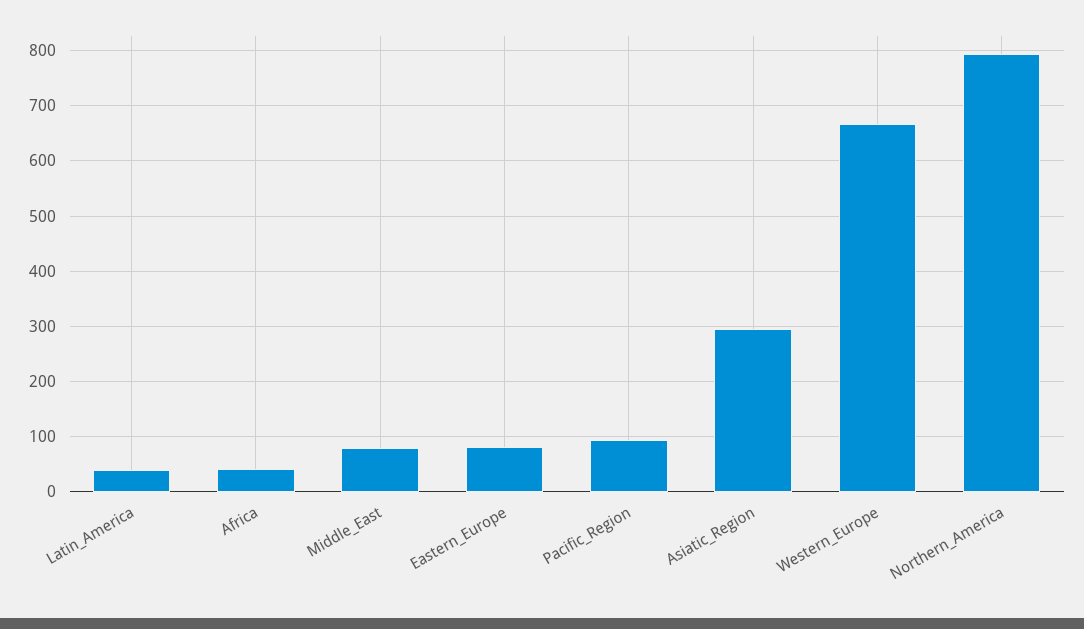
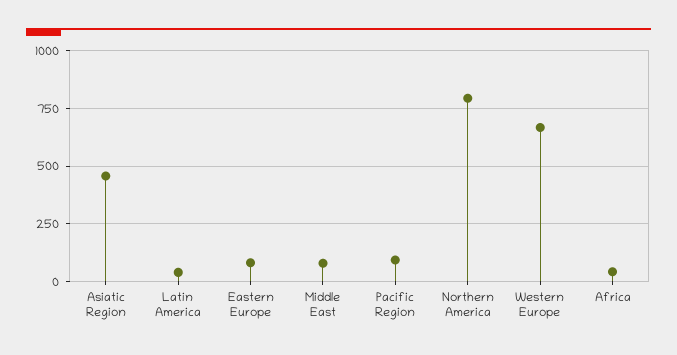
Asiatic_Region: 300 -> 450

